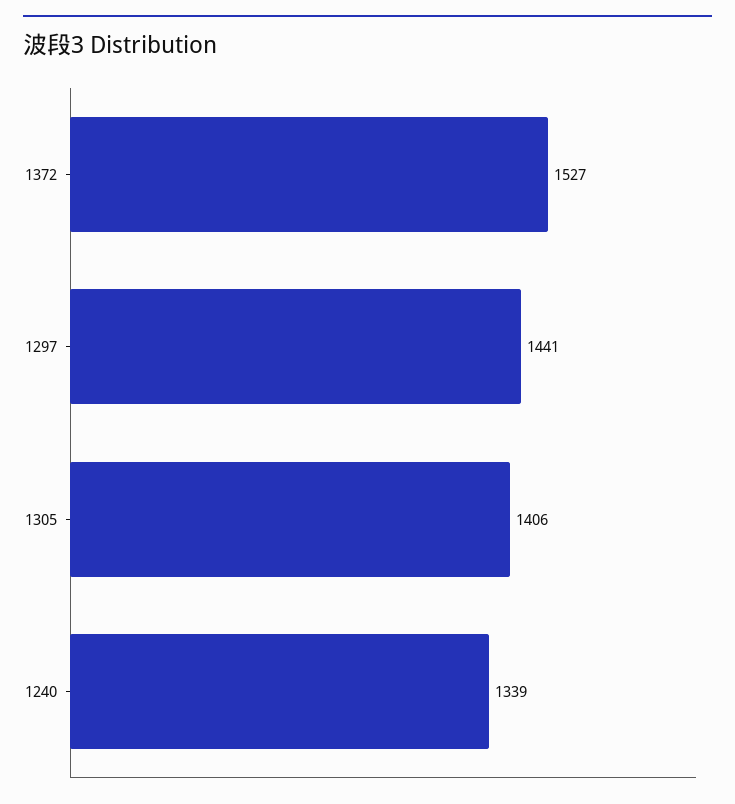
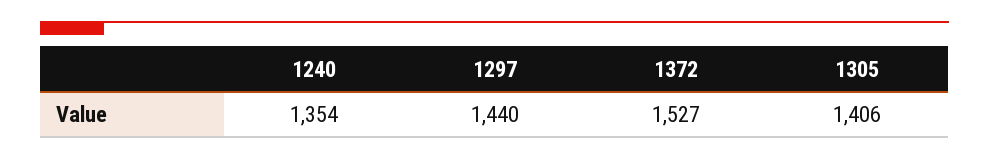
1297: 1441 -> 1440
1240: 1339 -> 1354

